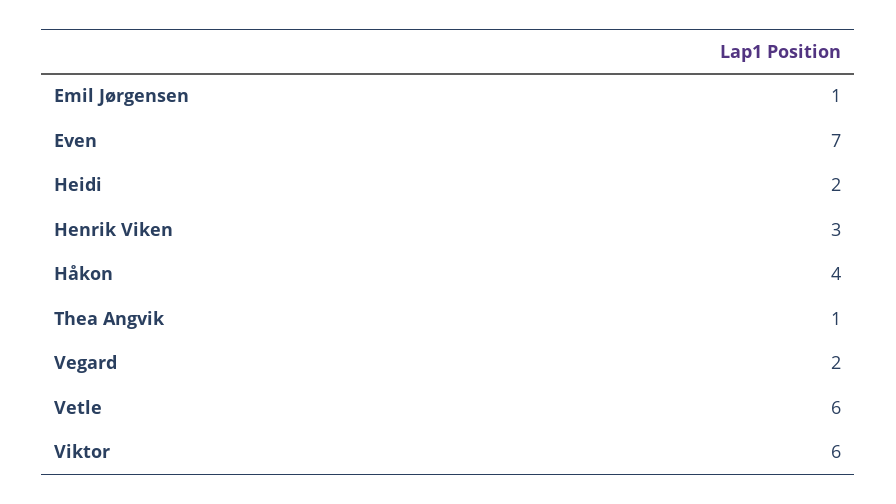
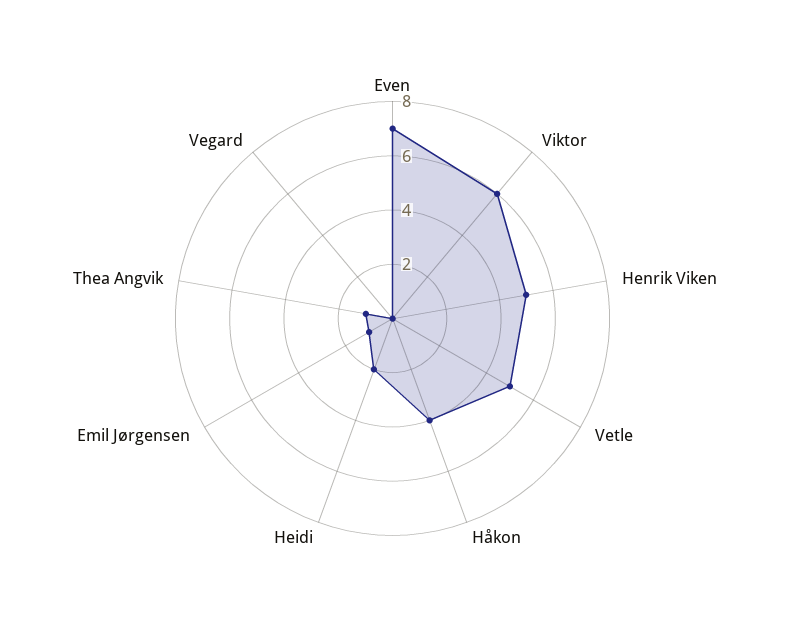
Henrik Viken: 3 -> 5
Vegard: 2 -> 0
Vetle: 6 -> 5

